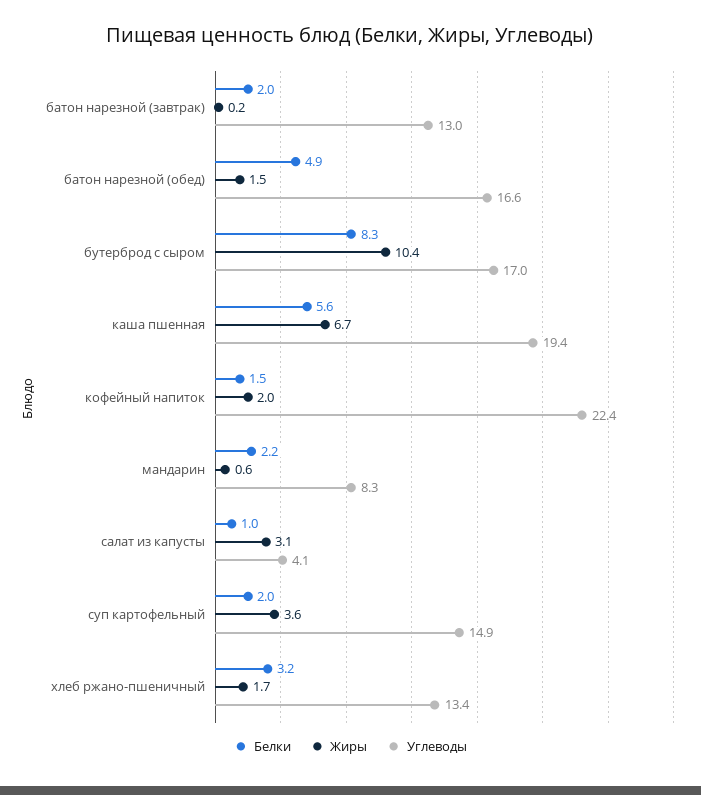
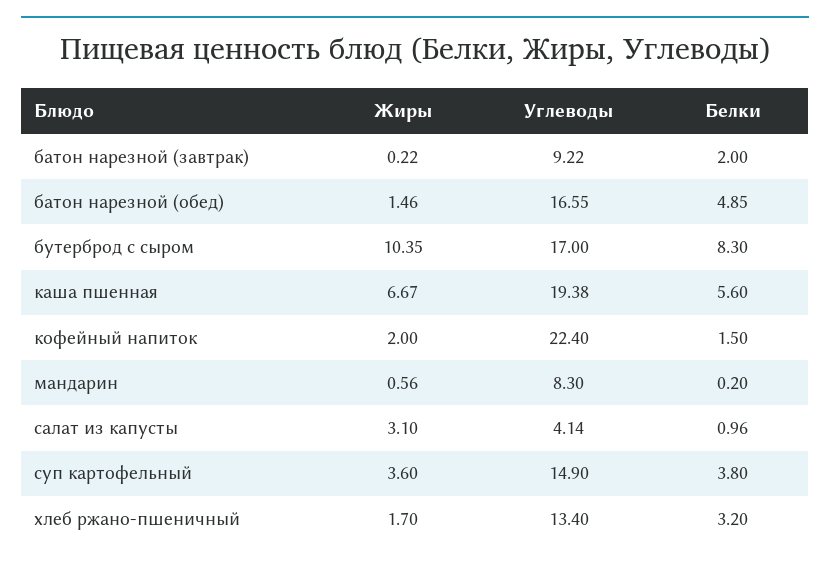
Углеводы, батон нарезной (завтрак): 13 -> 9.22
Белки, мандарин: 2.2 -> 0.2
Белки, суп картофельный: 2 -> 3.8

